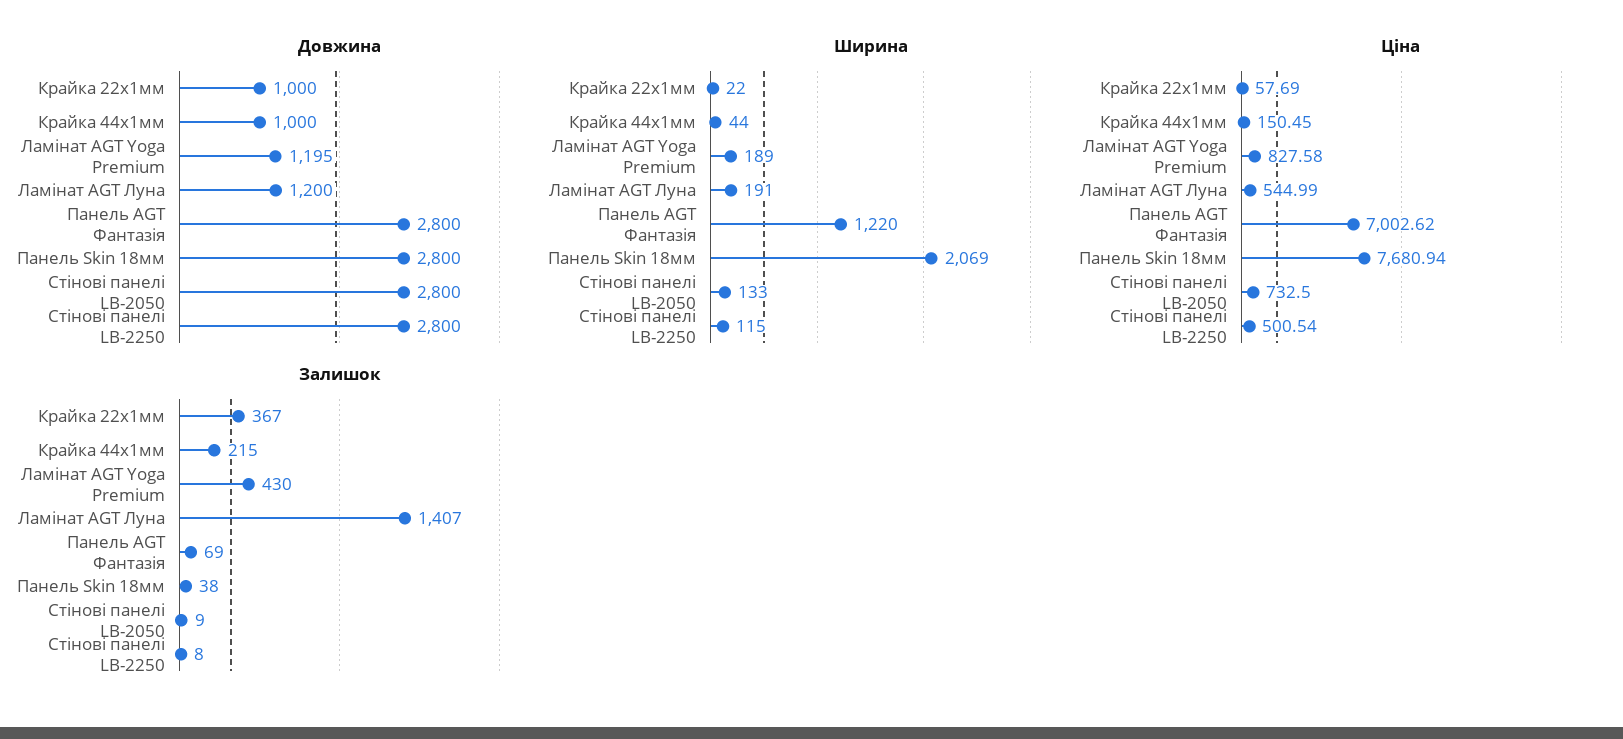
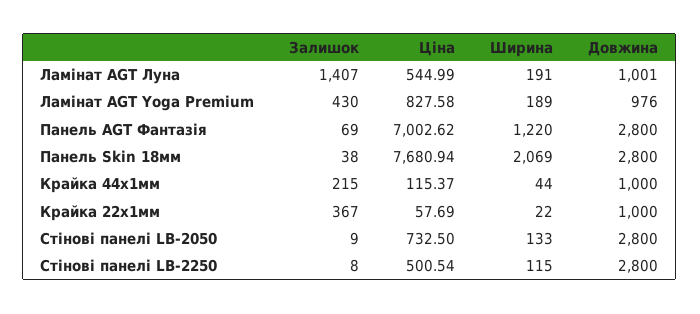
Довжина, Ламінат AGT Yoga Premium: 1195 -> 976
Довжина, Ламінат AGT Луна: 1200 -> 1001
Ціна, Крайка 44x1мм: 150.45 -> 115.37

